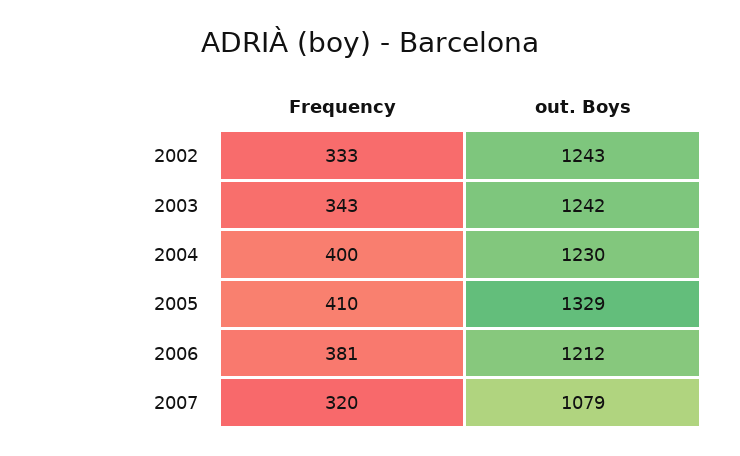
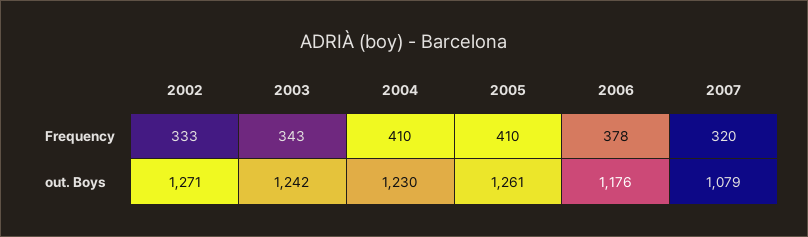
out. Boys, 2002: 1243 -> 1271
Frequency, 2004: 400 -> 410
out. Boys, 2005: 1329 -> 1261
Frequency, 2006: 381 -> 378
out. Boys, 2006: 1212 -> 1176

